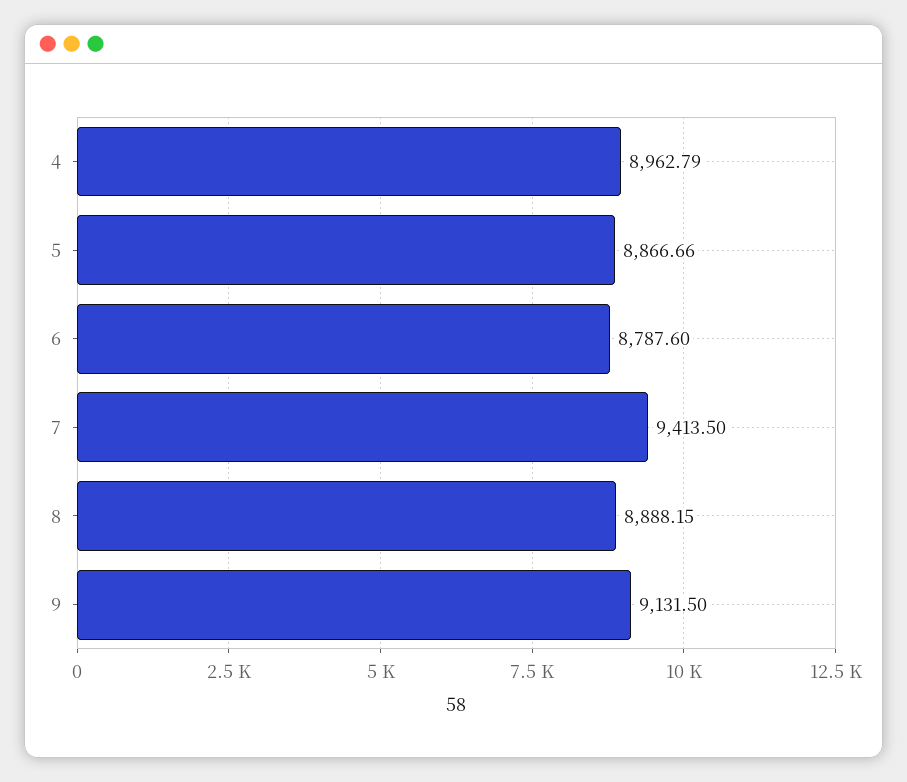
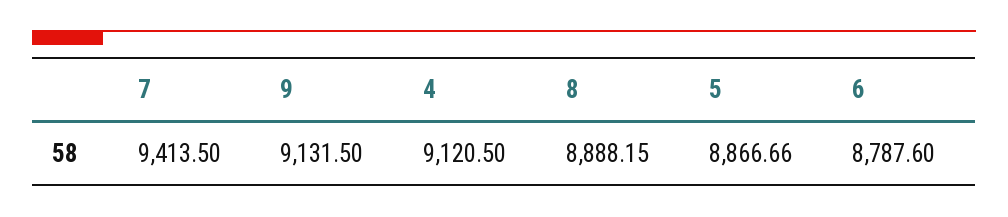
4: 8962.79 -> 9120.5

